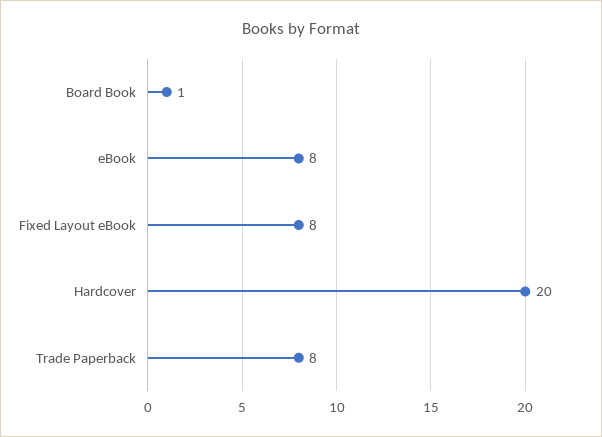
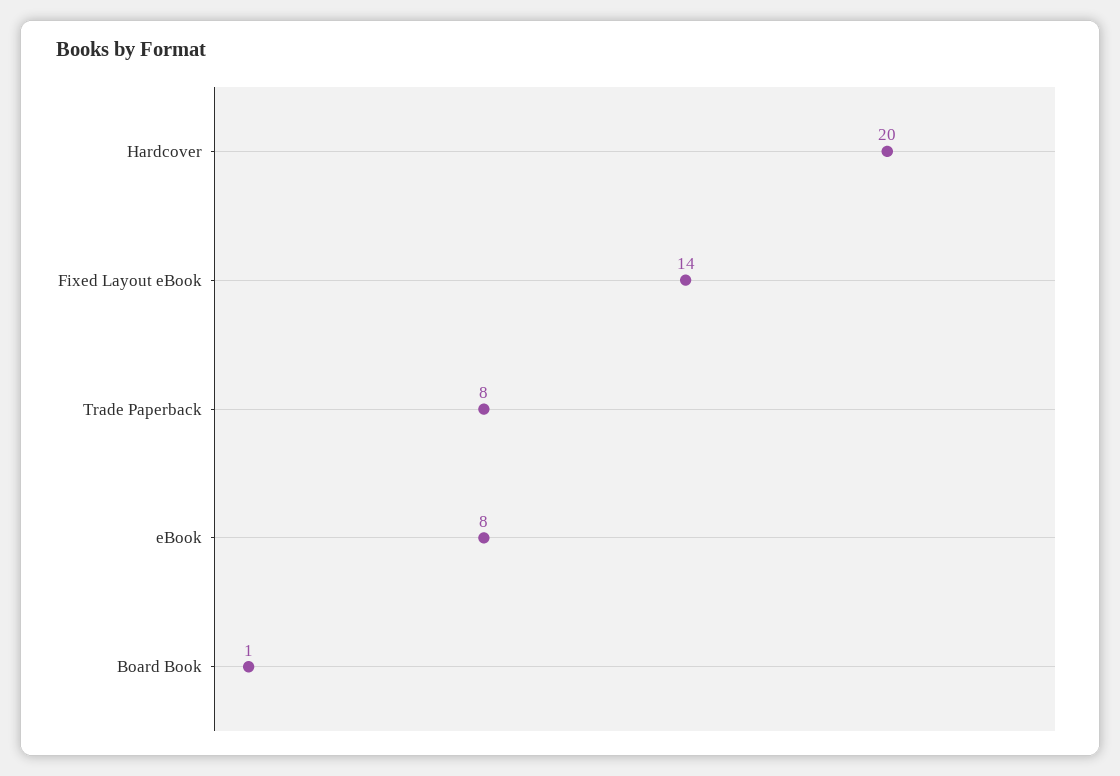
Fixed Layout eBook: 8 -> 14

